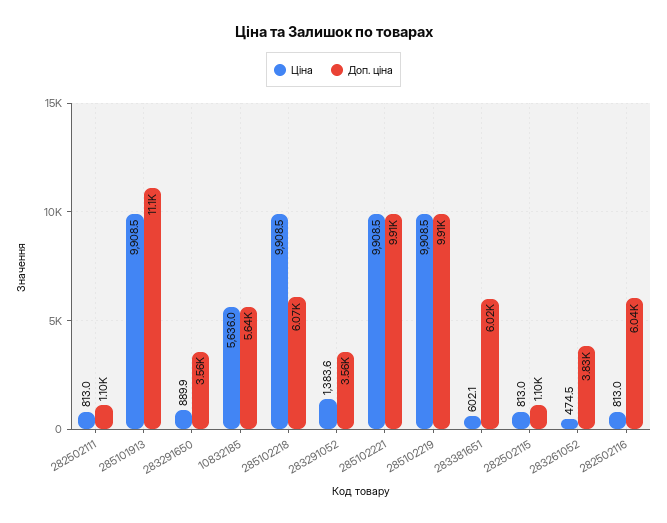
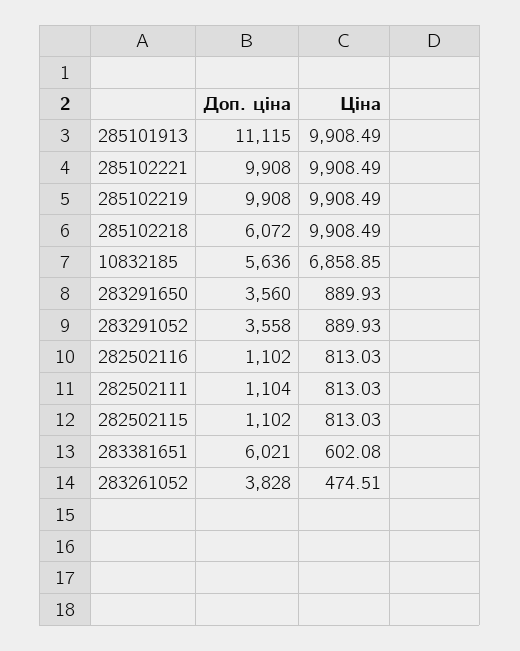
Ціна, 10832185: 5636 -> 6858.85
Ціна, 283291052: 1383.6 -> 889.93
Доп. ціна, 282502116: 6040 -> 1102

